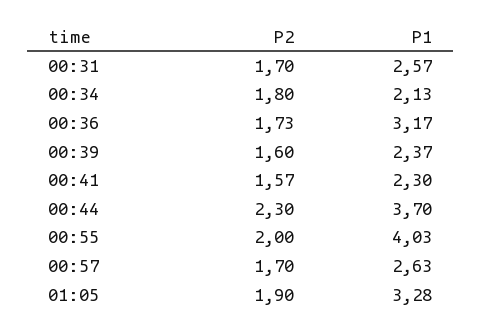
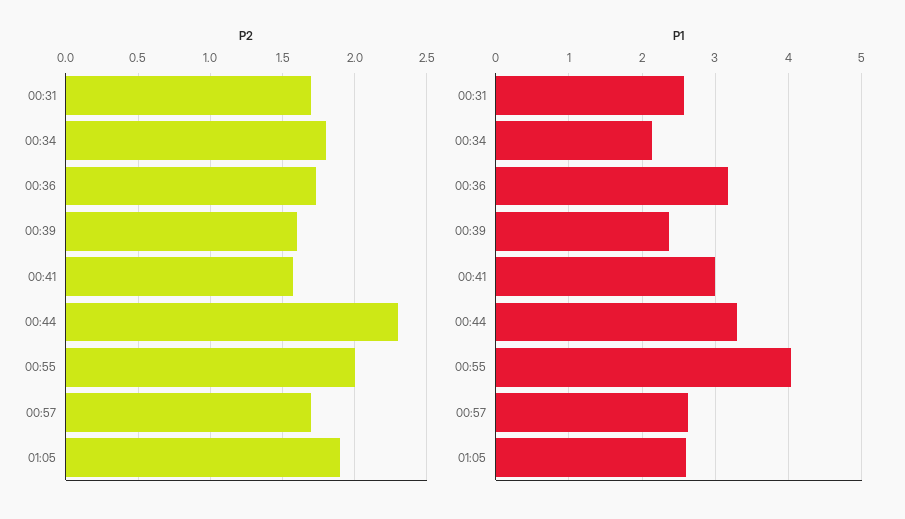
P1, 00:41: 2.3 -> 3
P1, 00:44: 3.7 -> 3.3
P1, 01:05: 3.28 -> 2.6

